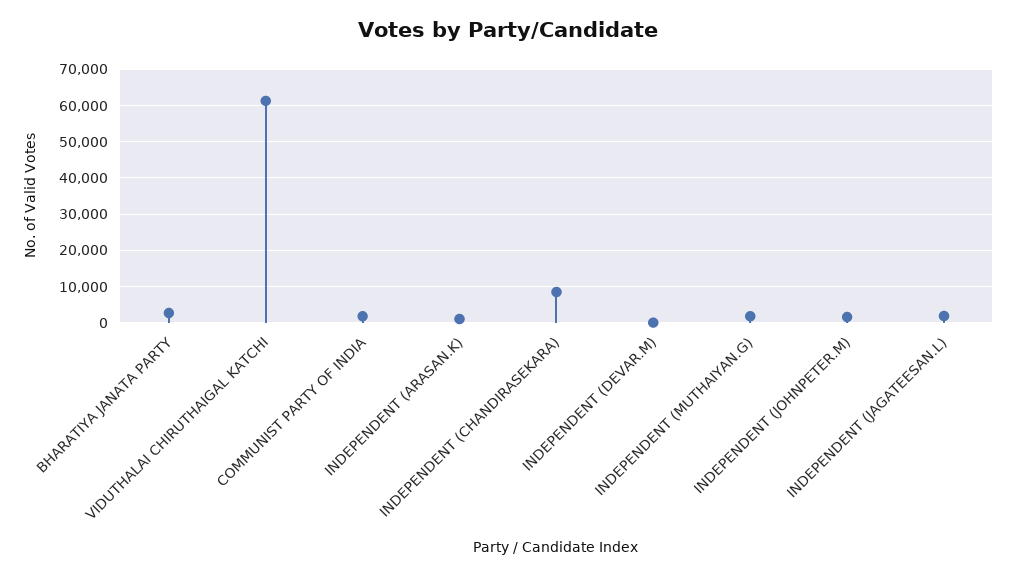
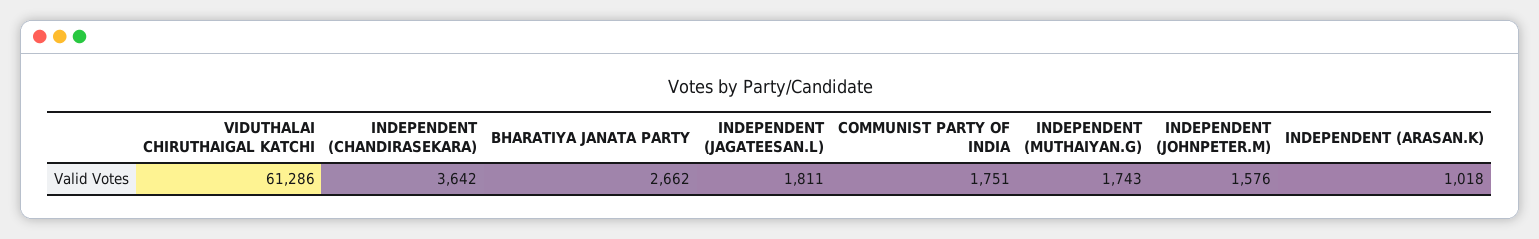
INDEPENDENT (CHANDIRASEKARA): 8000 -> 3642
INDEPENDENT (DEVAR.M): 0 -> none

